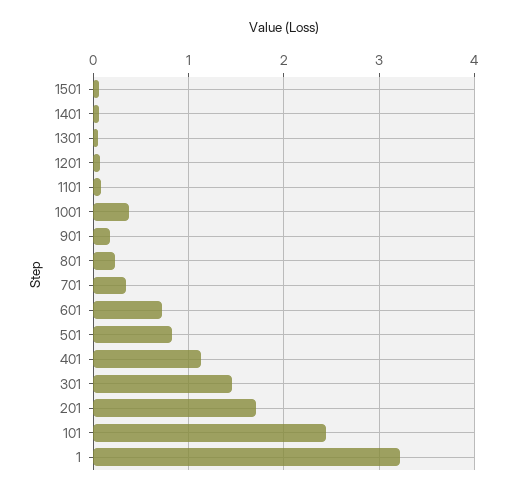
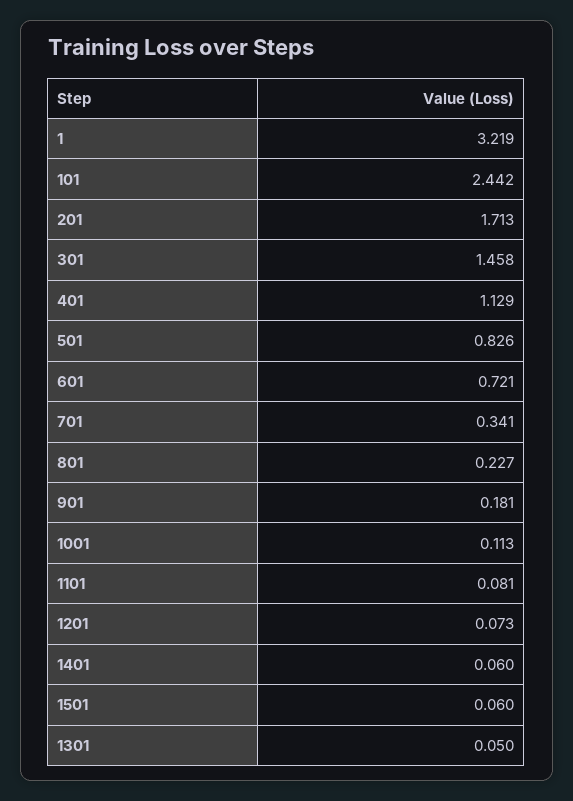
1001: 0.4 -> 0.113

